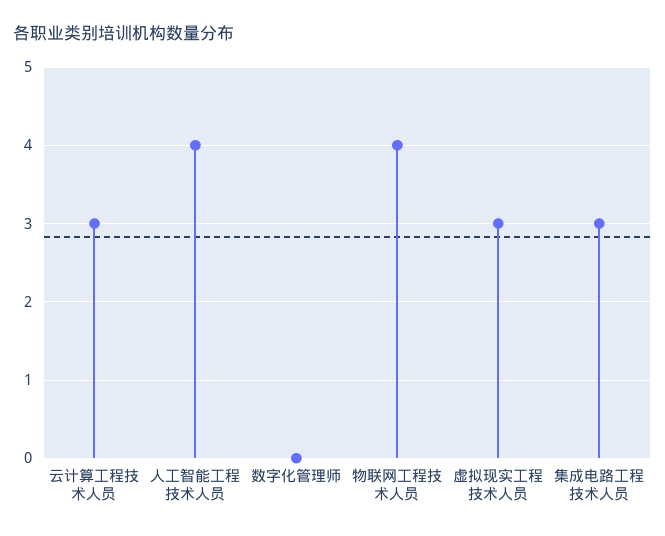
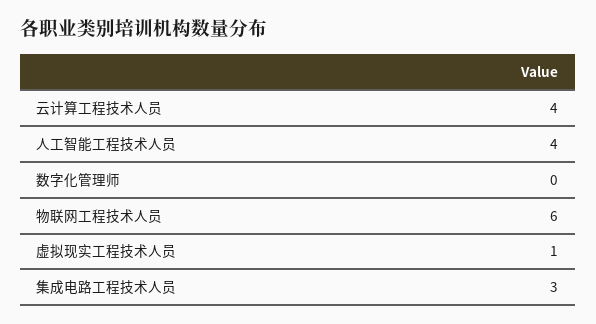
云计算工程技术人员: 3 -> 4
物联网工程技术人员: 4 -> 6
虚拟现实工程技术人员: 3 -> 1

